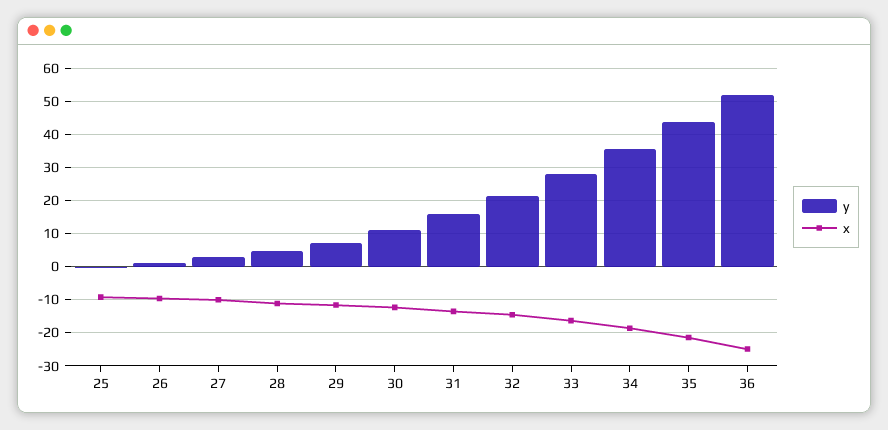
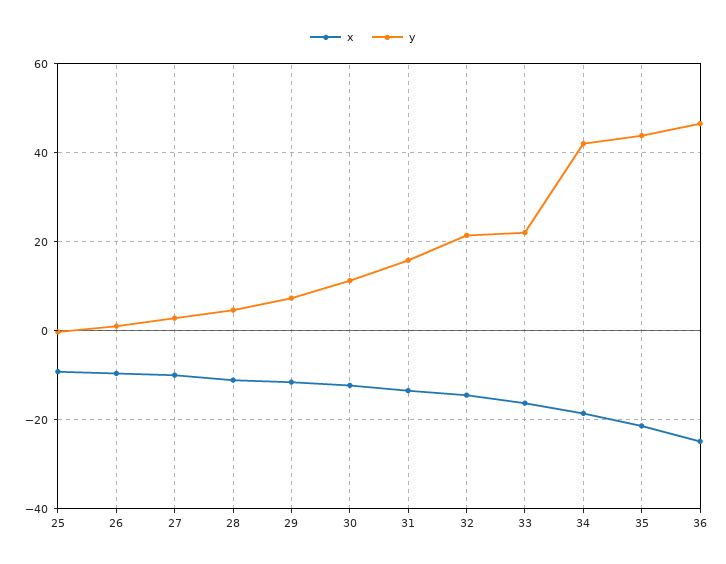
y, 33: 28 -> 22
y, 34: 36 -> 42
y, 36: 52 -> 46

